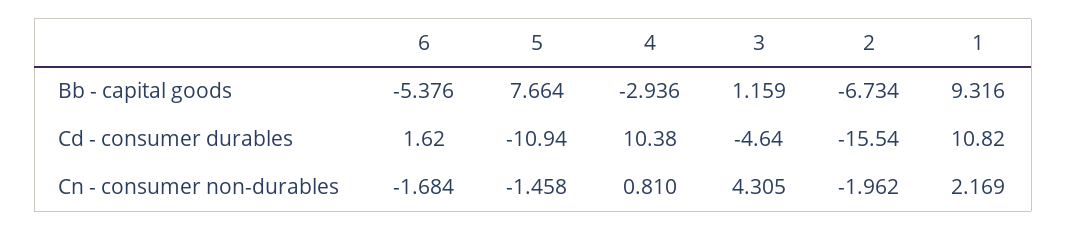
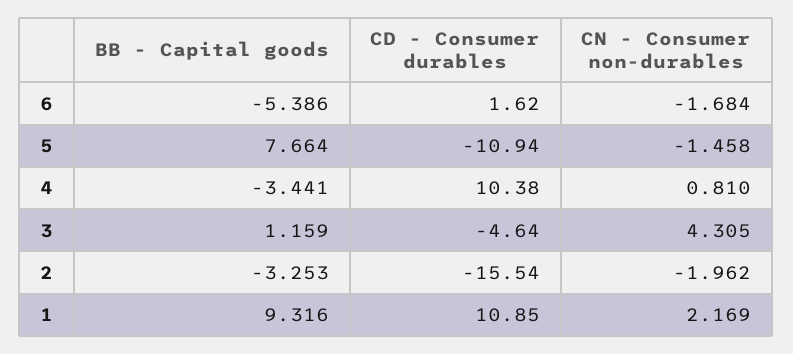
6, Bb - capital goods: -5.376 -> -5.386
4, Bb - capital goods: -2.936 -> -3.441
2, Bb - capital goods: -6.734 -> -3.253
1, Cd - consumer durables: 10.82 -> 10.85

